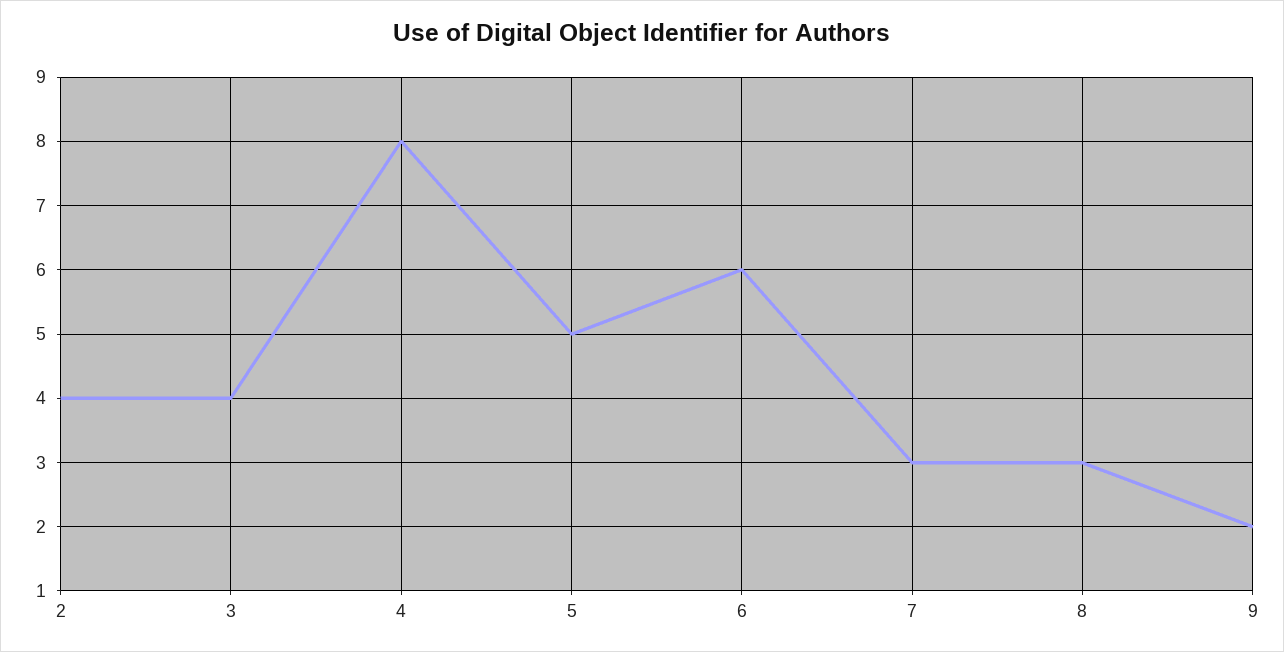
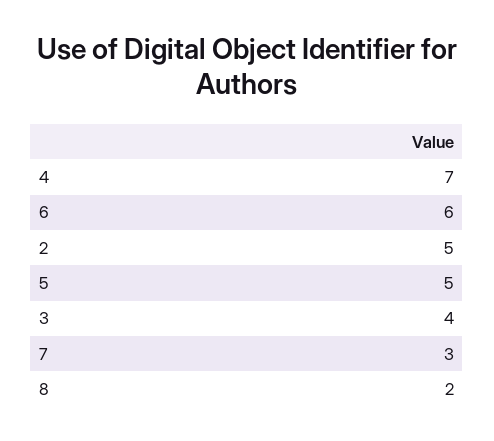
2: 4 -> 5
4: 8 -> 7
8: 3 -> 2
9: 2 -> none

